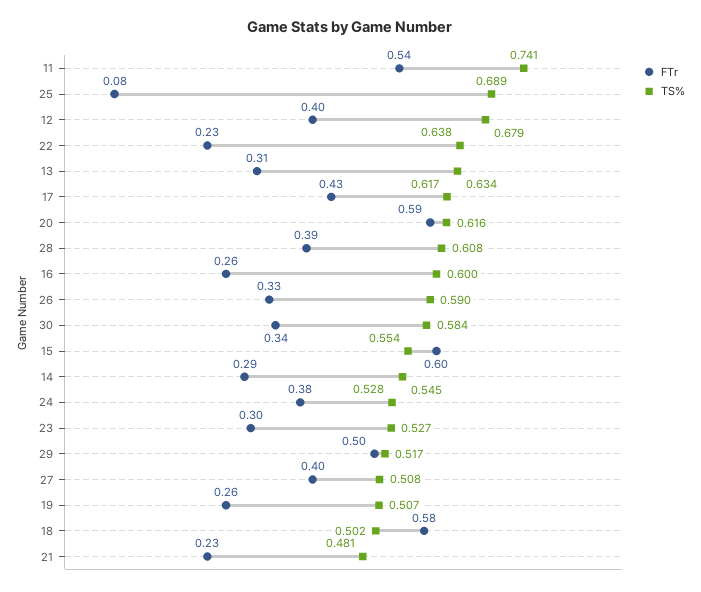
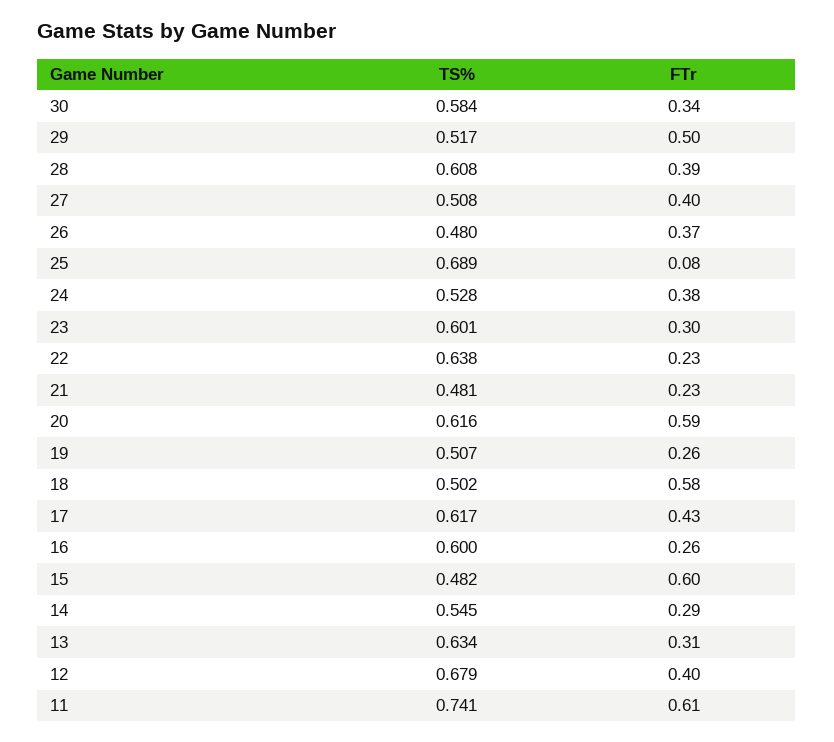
FTr, 11: 0.54 -> 0.61
FTr, 26: 0.33 -> 0.37
TS%, 26: 0.59 -> 0.48
TS%, 15: 0.554 -> 0.482
TS%, 23: 0.527 -> 0.601

